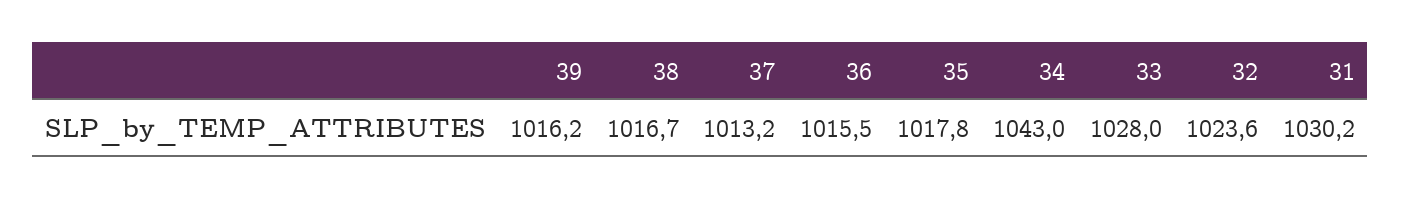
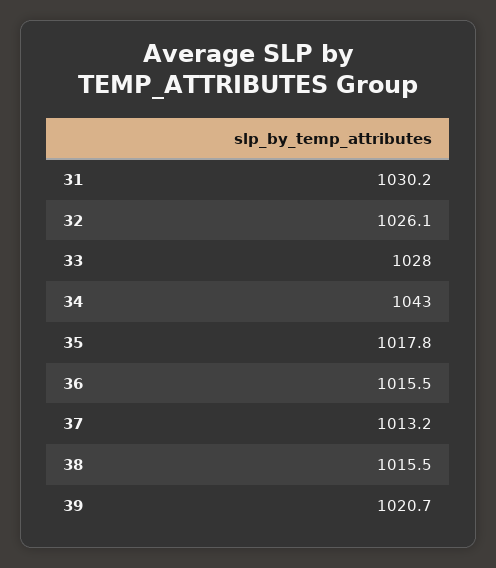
39: 1016.2 -> 1020.7
38: 1016.7 -> 1015.5
32: 1023.6 -> 1026.1

